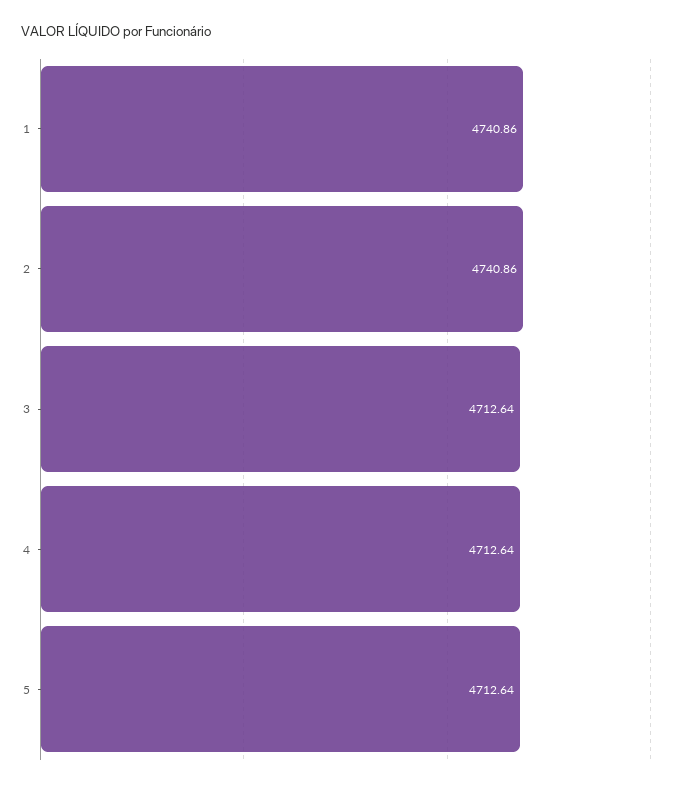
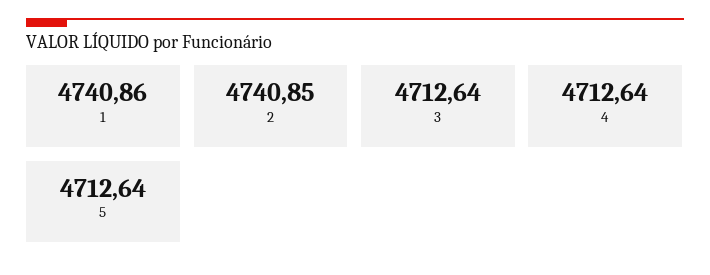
2: 4740.86 -> 4740.85

